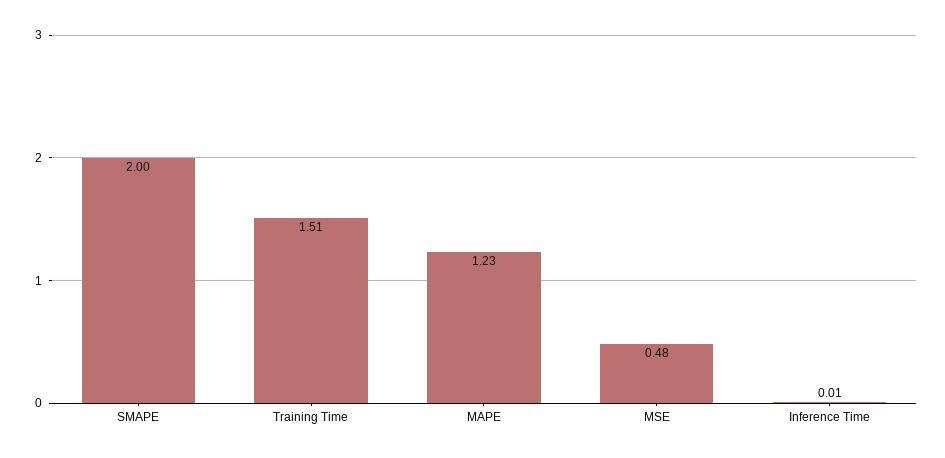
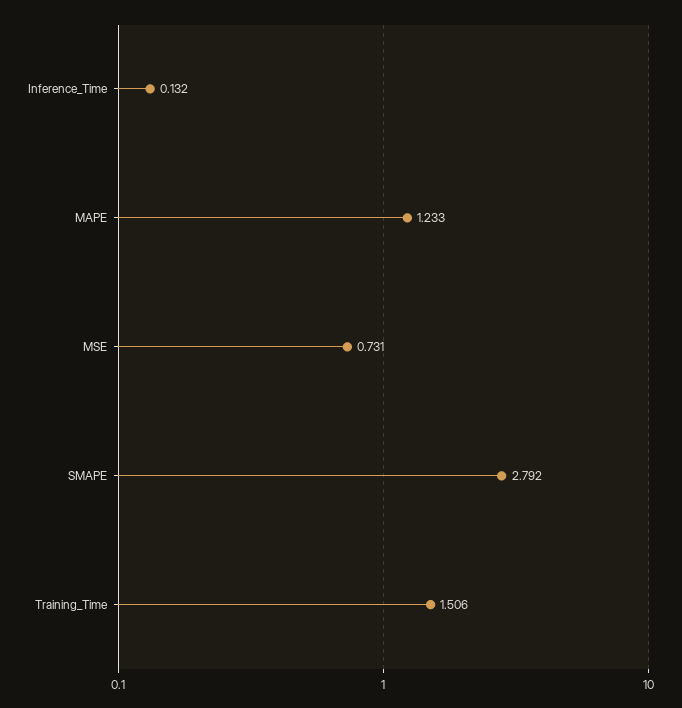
SMAPE: 2 -> 2.792
MSE: 0.48 -> 0.731
Inference Time: 0.01 -> 0.132

